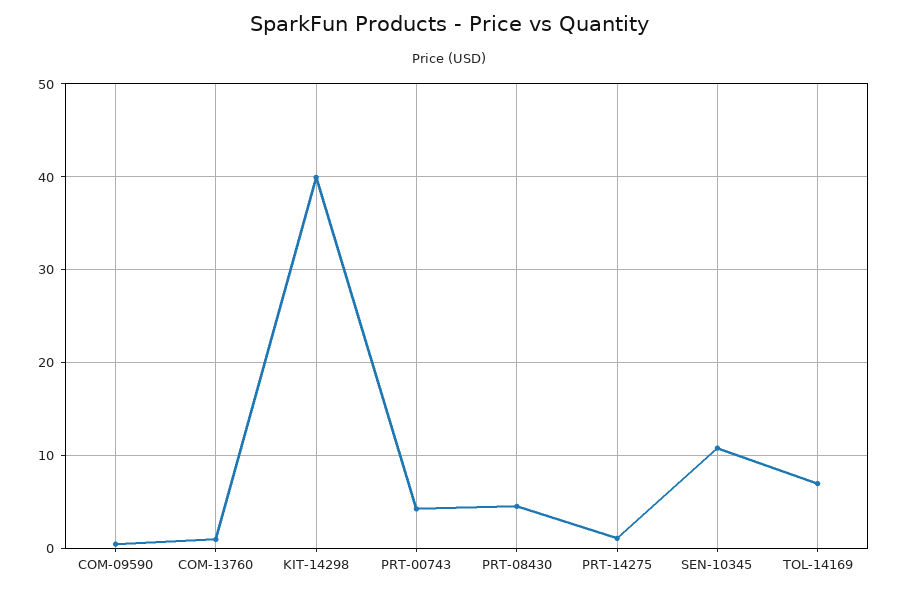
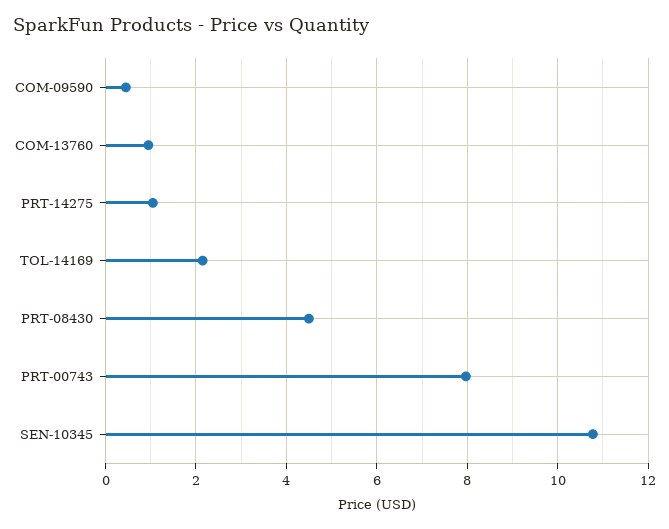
KIT-14298: 40 -> none
PRT-00743: 4 -> 8
TOL-14169: 7 -> 2.2

